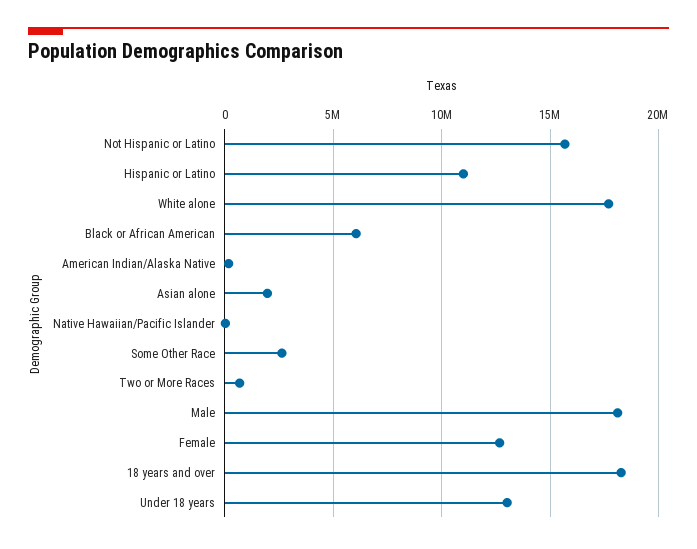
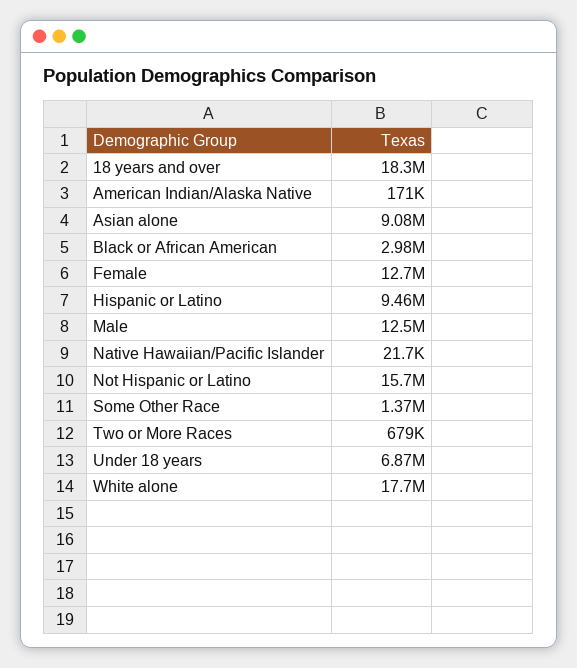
Hispanic or Latino: 11000000 -> 9460000
Black or African American: 6000000 -> 2980000
Asian alone: 2000000 -> 9080000
Some Other Race: 2500000 -> 1370000
Male: 18000000 -> 12500000
Under 18 years: 13000000 -> 6870000

